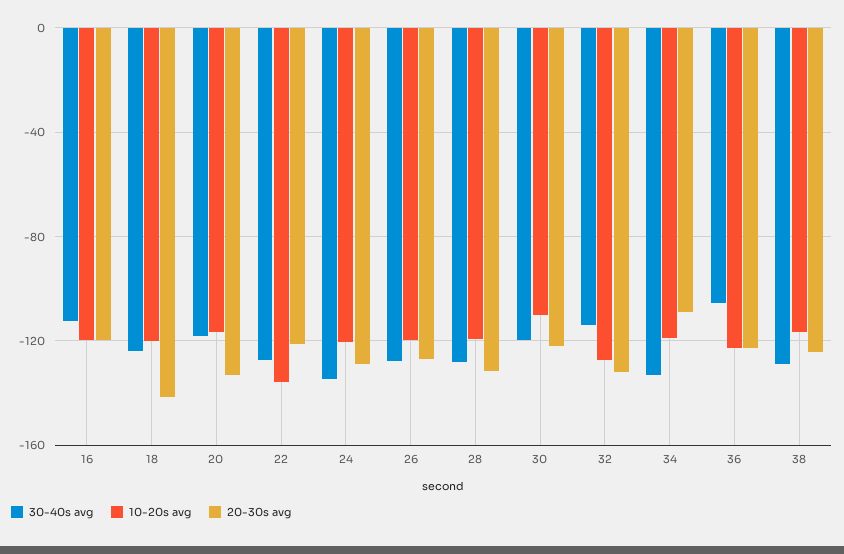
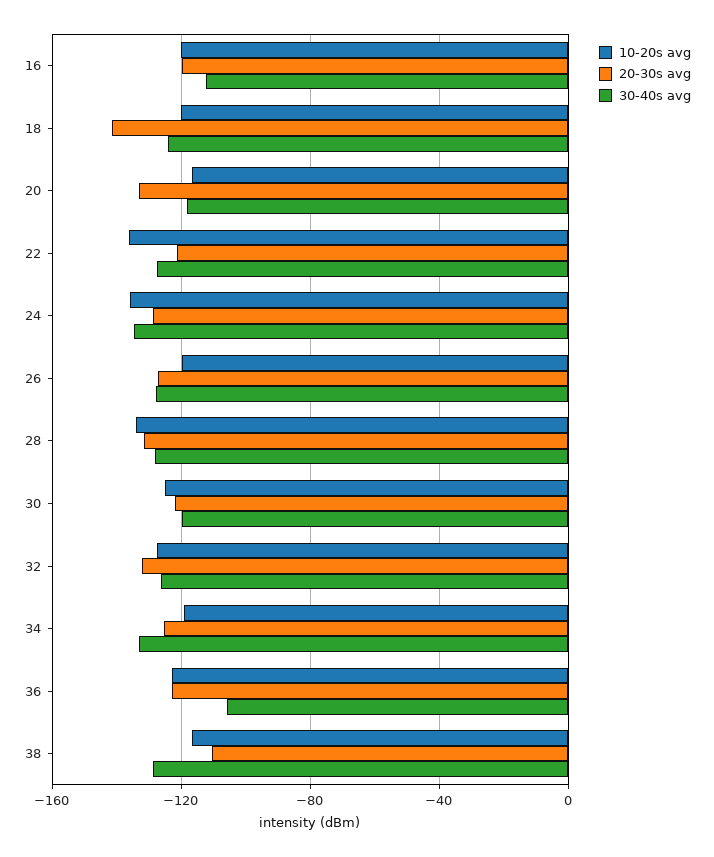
10-20s avg, 24: -120 -> -135
10-20s avg, 28: -120 -> -135
10-20s avg, 30: -110 -> -125
30-40s avg, 32: -115 -> -125
20-30s avg, 34: -110 -> -125
20-30s avg, 38: -125 -> -110

